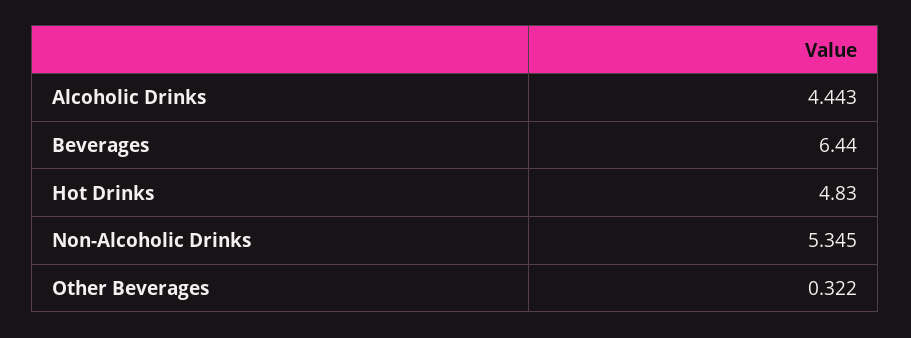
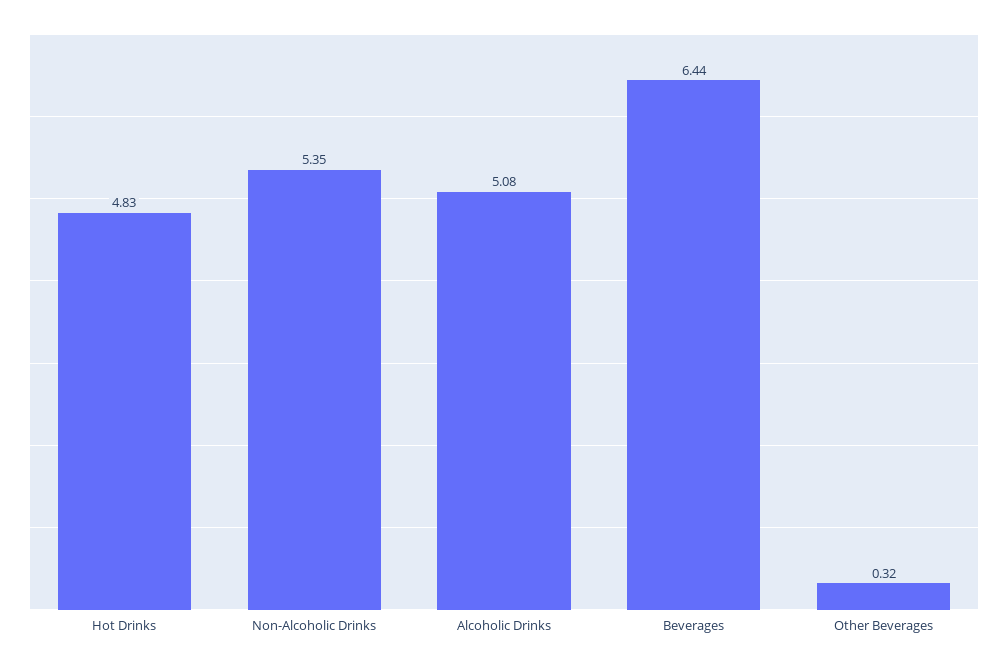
Alcoholic Drinks: 4.443 -> 5.08

